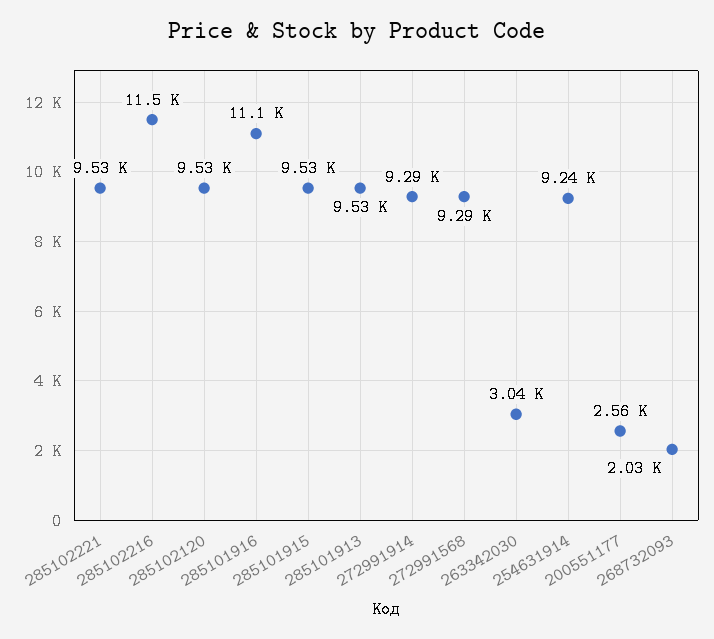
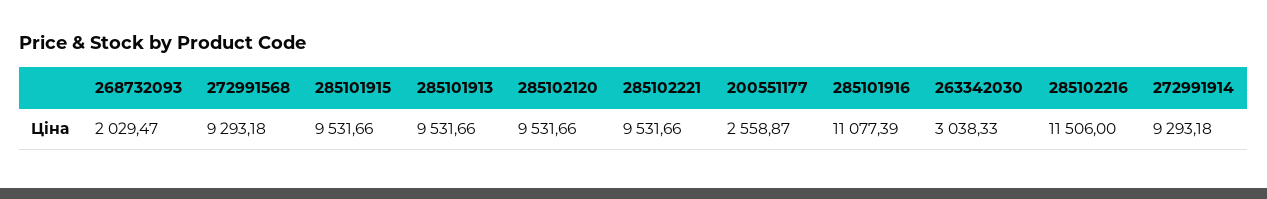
254631914: 9240 -> none

